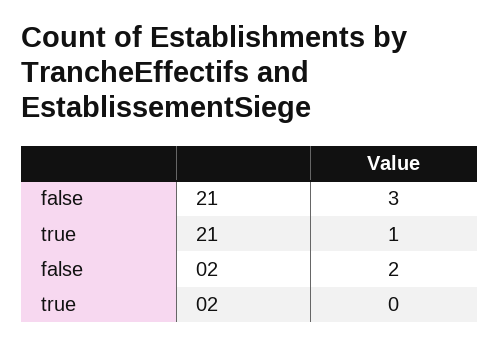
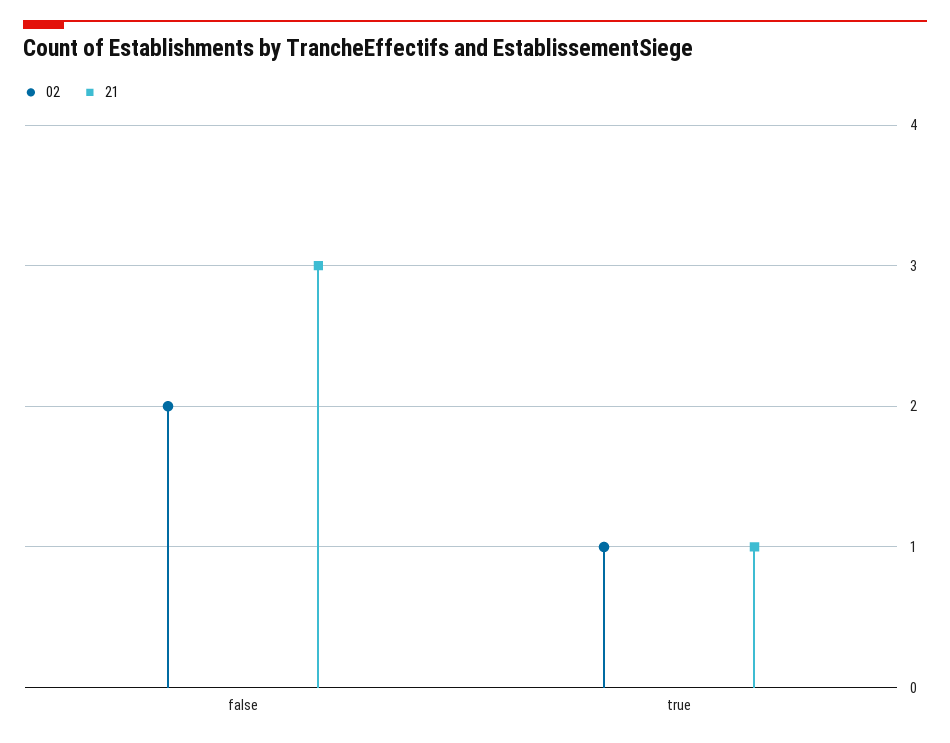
02, true: 0 -> 1

